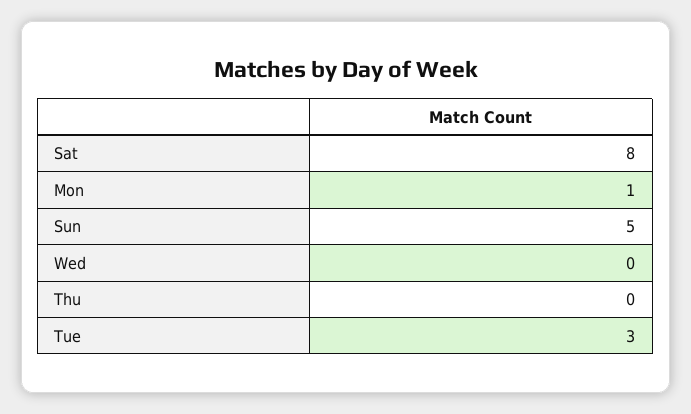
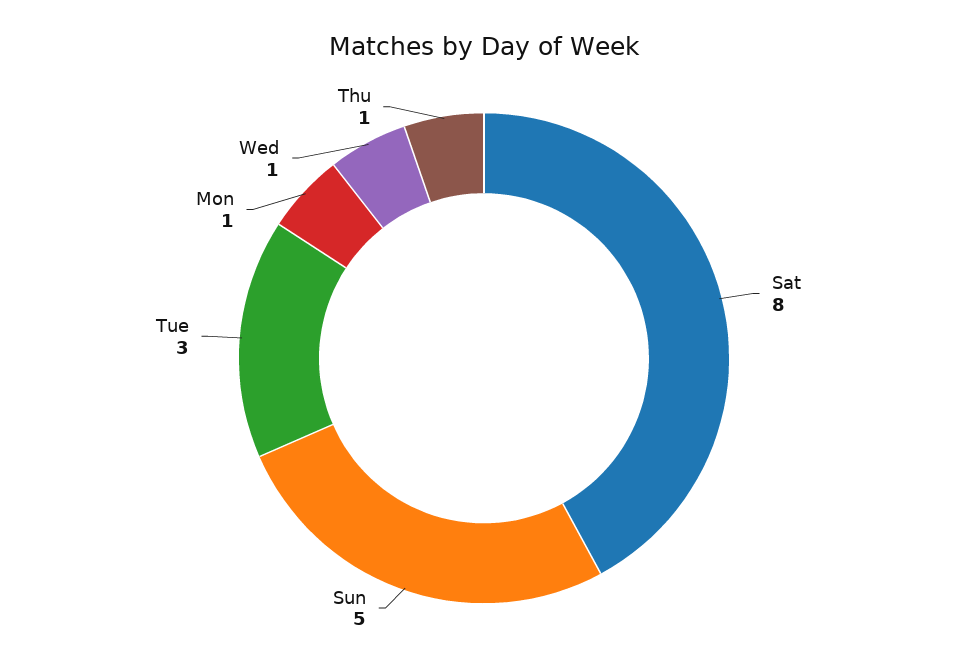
Wed: 0 -> 1
Thu: 0 -> 1

